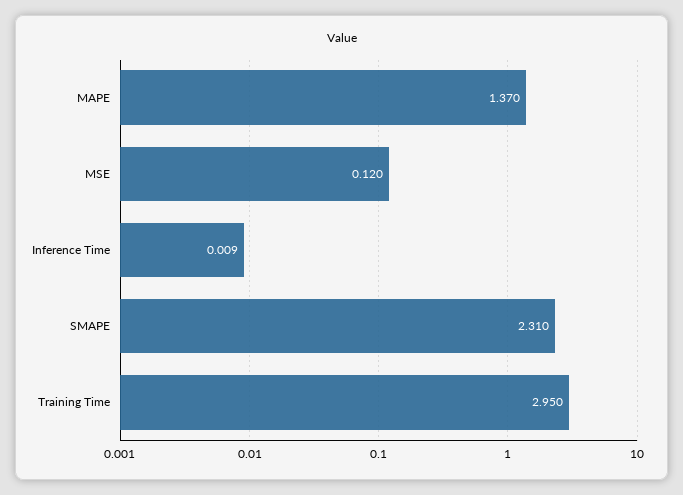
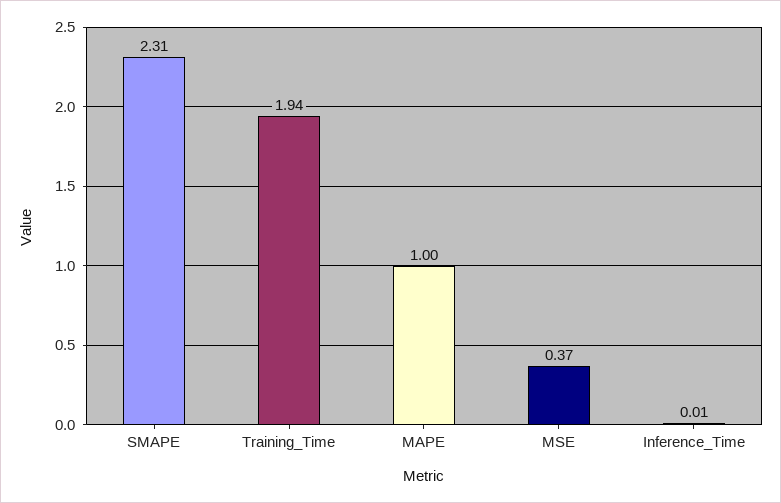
MAPE: 1.37 -> 1
MSE: 0.12 -> 0.37
Training Time: 2.95 -> 1.94

